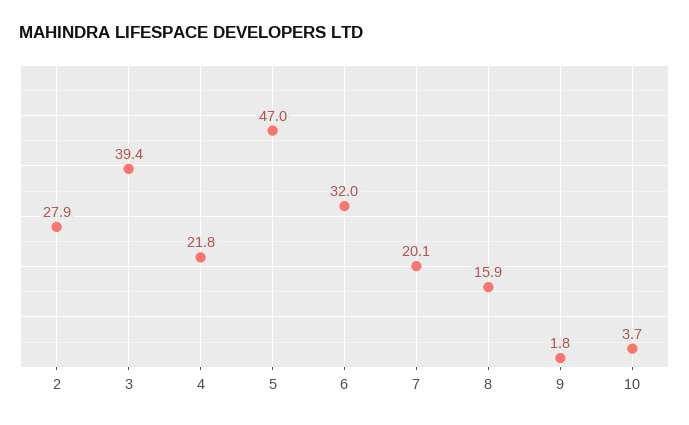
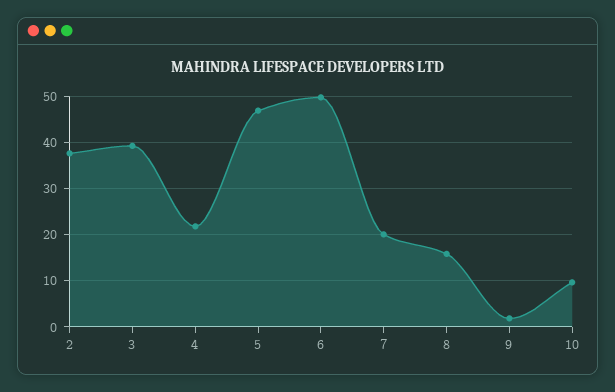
2: 27.9 -> 38
6: 32 -> 50
10: 3.7 -> 10

